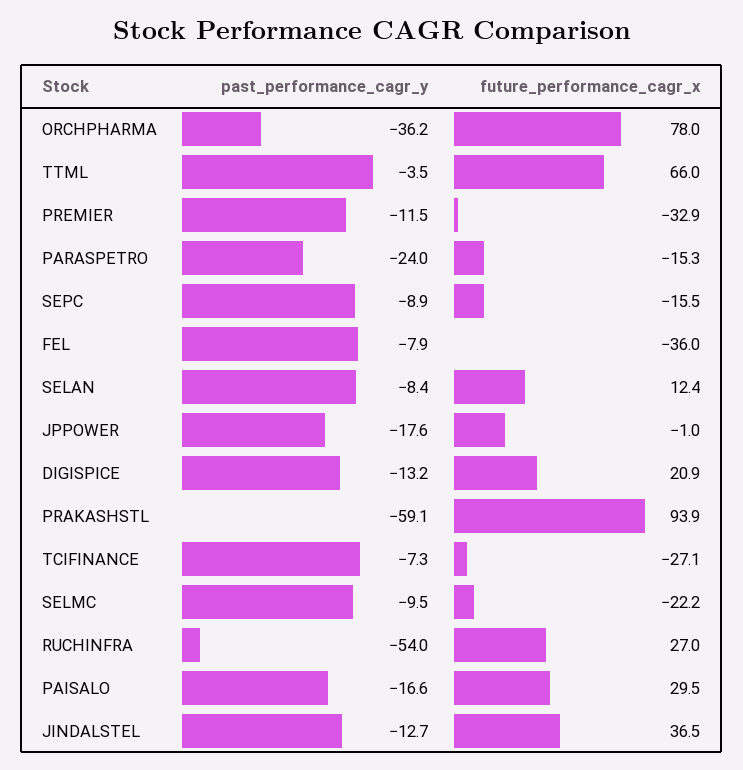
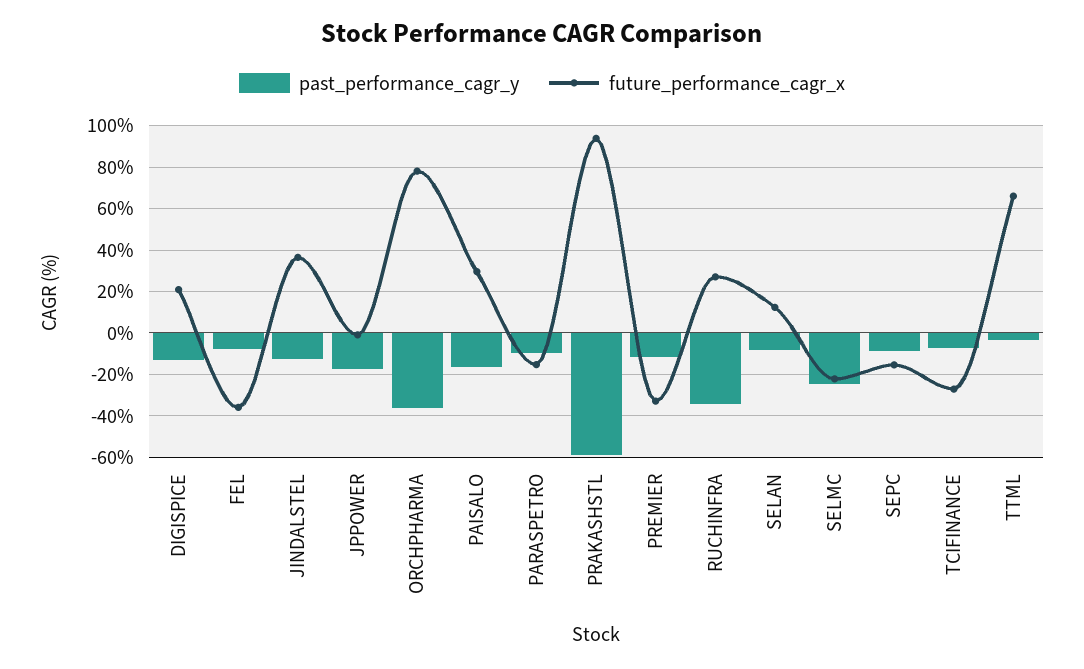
past_performance_cagr_y, PARASPETRO: -24 -> -10
past_performance_cagr_y, SELMC: -9.5 -> -25
past_performance_cagr_y, RUCHINFRA: -54 -> -35

